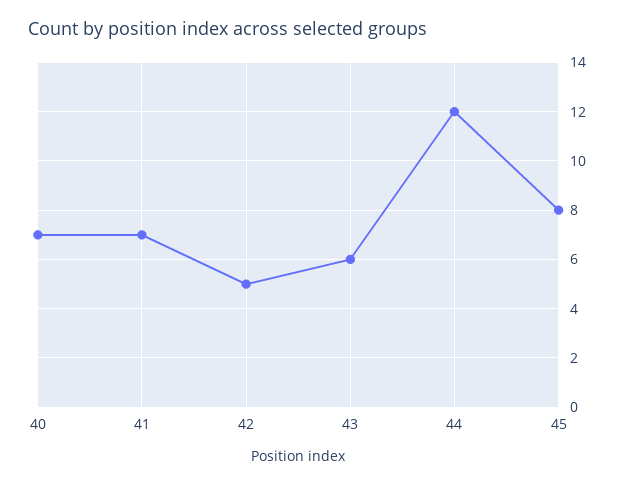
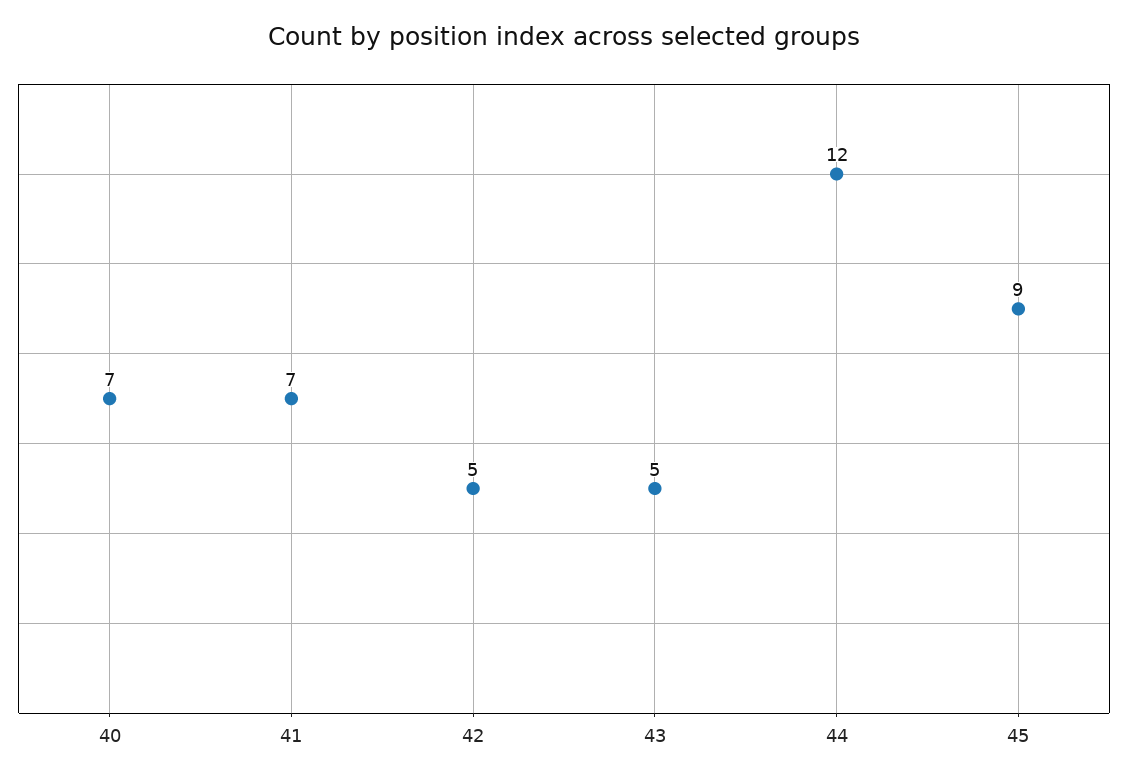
43: 6 -> 5
45: 8 -> 9

